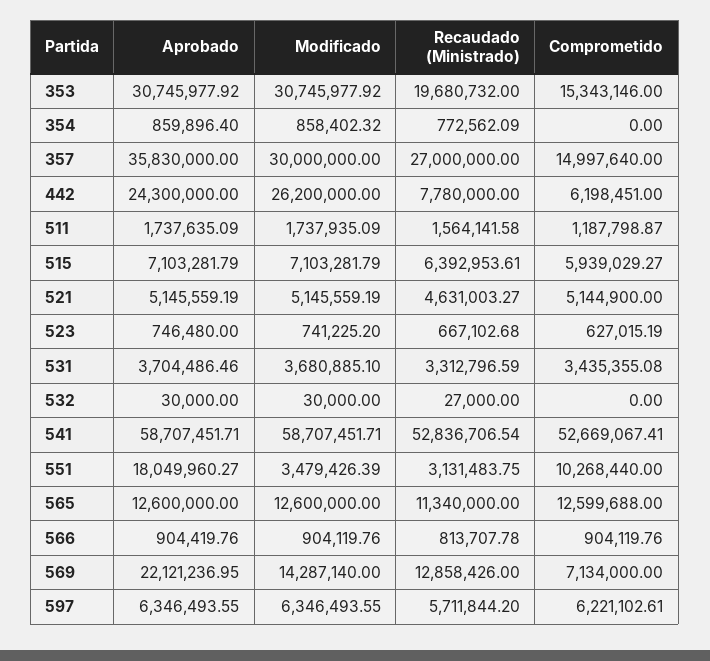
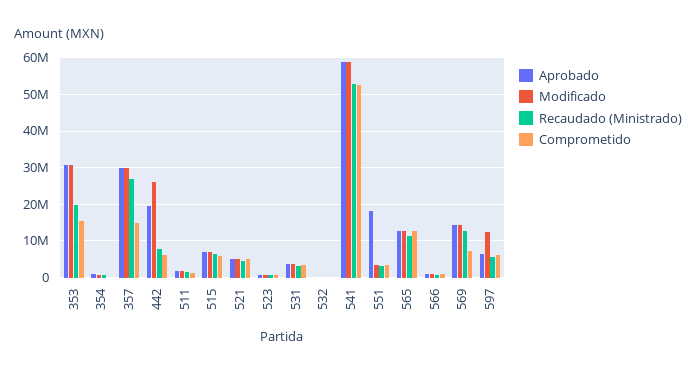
Aprobado, 357: 35830000 -> 30000000
Aprobado, 442: 24300000 -> 20000000
Comprometido, 551: 10268440 -> 4000000
Aprobado, 569: 22121236.95 -> 14000000
Modificado, 597: 6346493.55 -> 12000000

